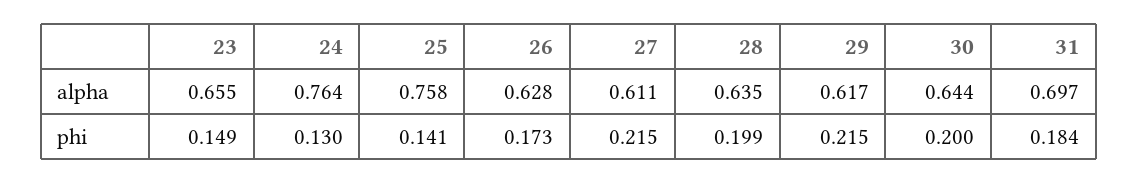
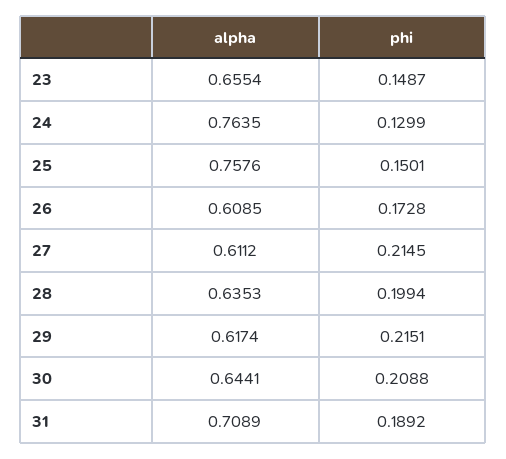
26, alpha: 0.628 -> 0.6085
31, alpha: 0.697 -> 0.7089
25, phi: 0.141 -> 0.1501
30, phi: 0.2 -> 0.2088
31, phi: 0.184 -> 0.1892

